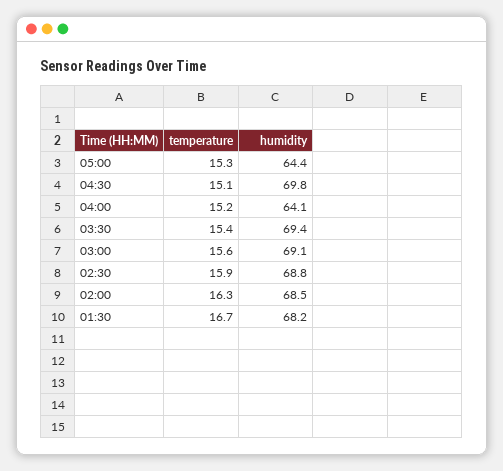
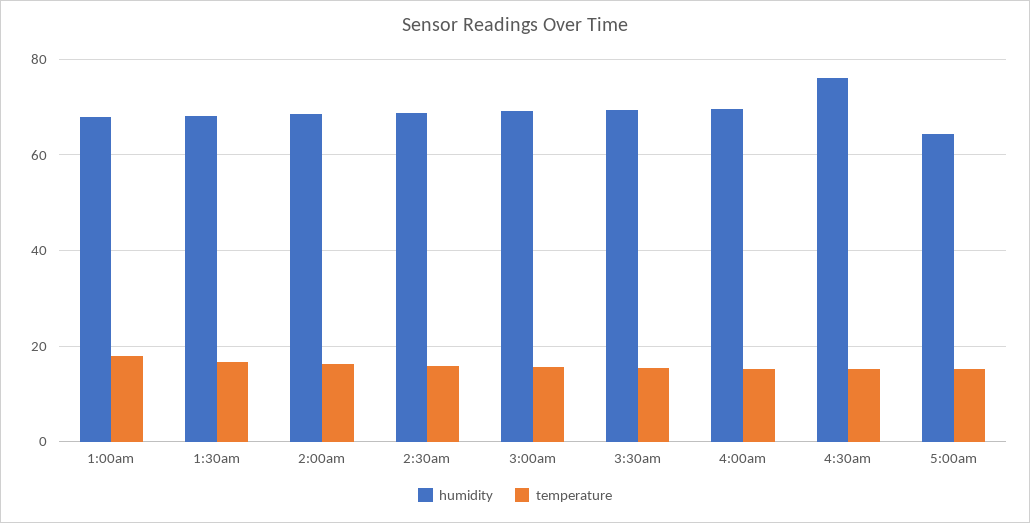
humidity, 04:30: 69.8 -> 76
humidity, 04:00: 64.1 -> 70
humidity, 1:00am: none -> 68
temperature, 1:00am: none -> 18

